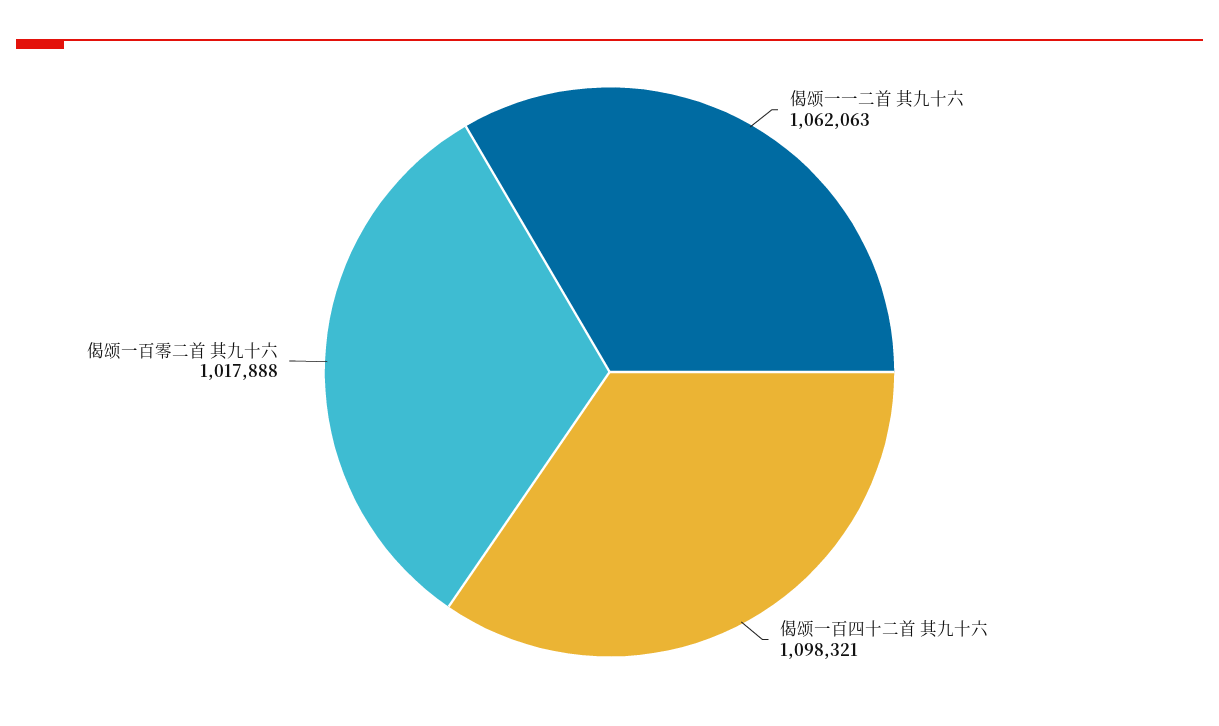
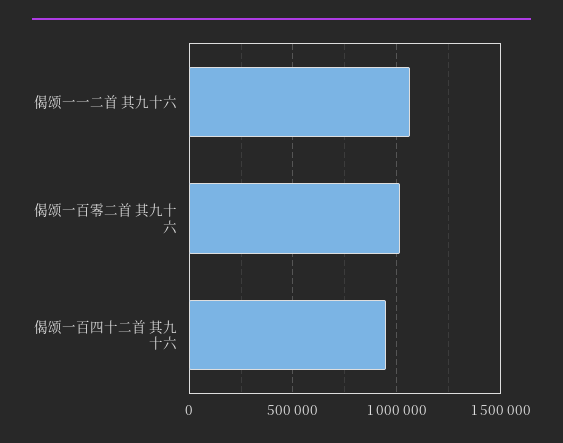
偈颂一百四十二首 其九十六: 1098321 -> 950000

